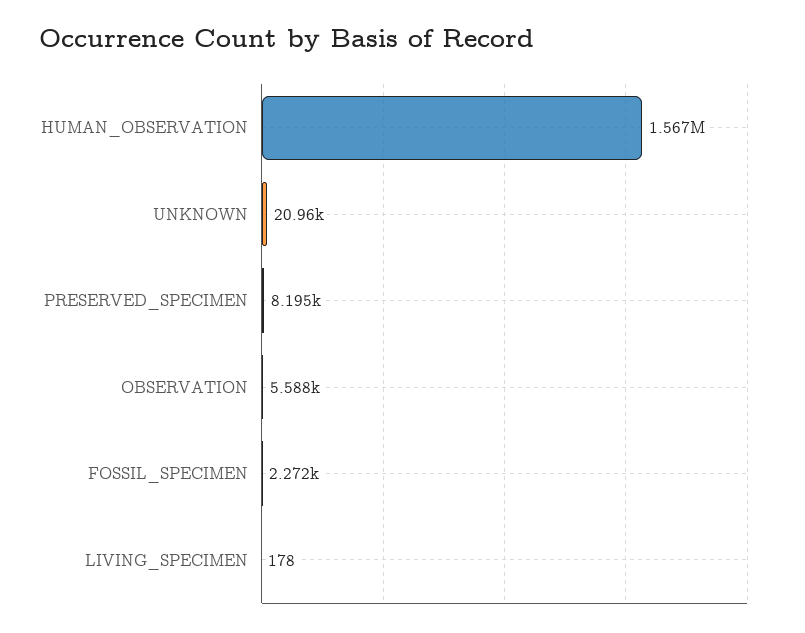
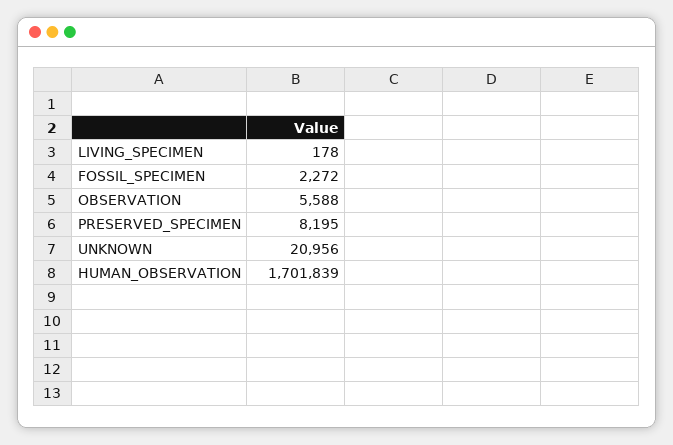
HUMAN_OBSERVATION: 1567000 -> 1701839

